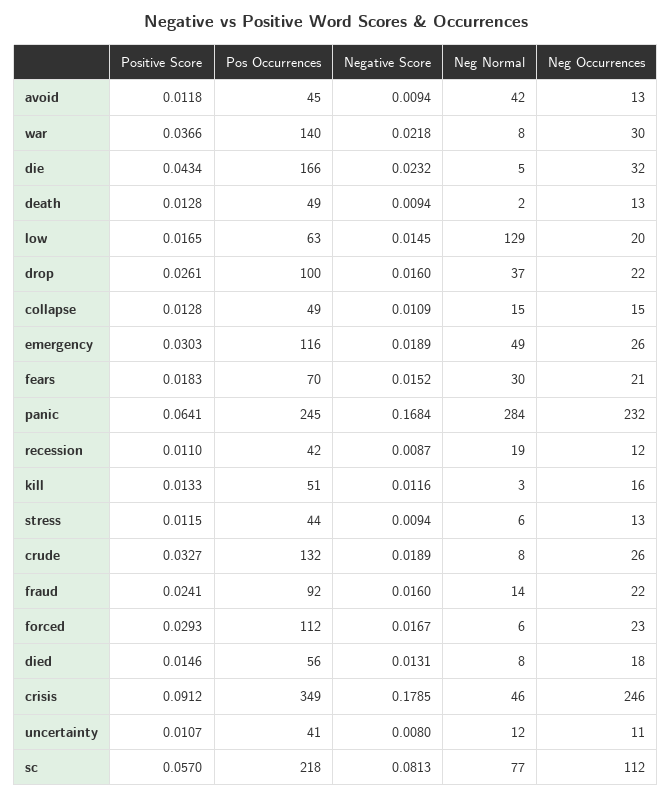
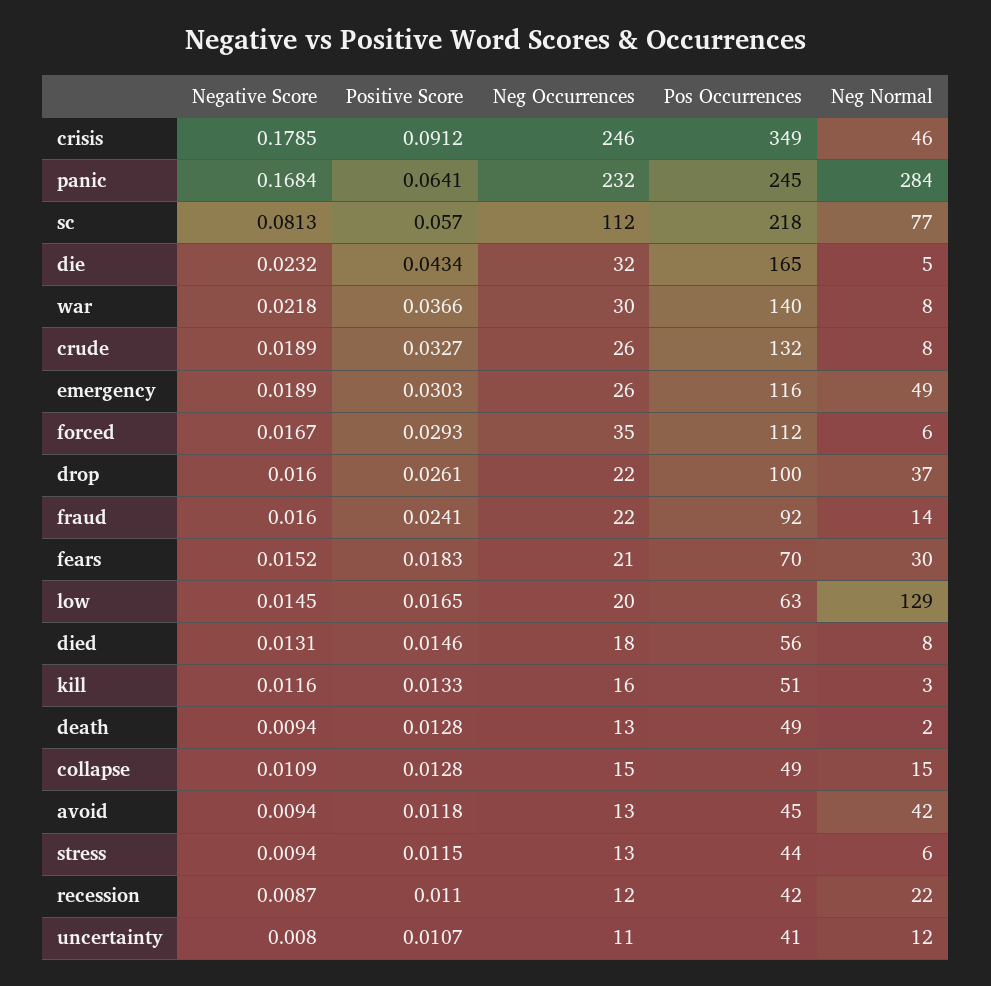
Pos Occurrences, die: 166 -> 165
Neg Normal, recession: 19 -> 22
Neg Occurrences, forced: 23 -> 35

